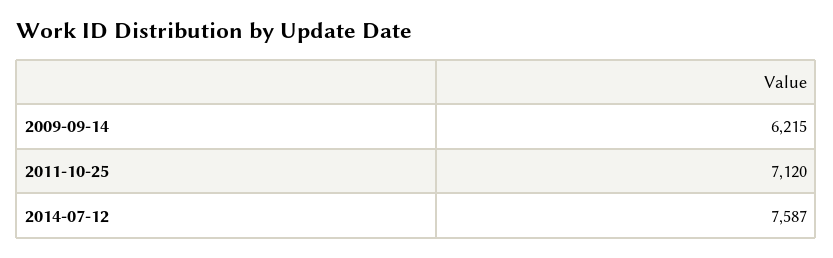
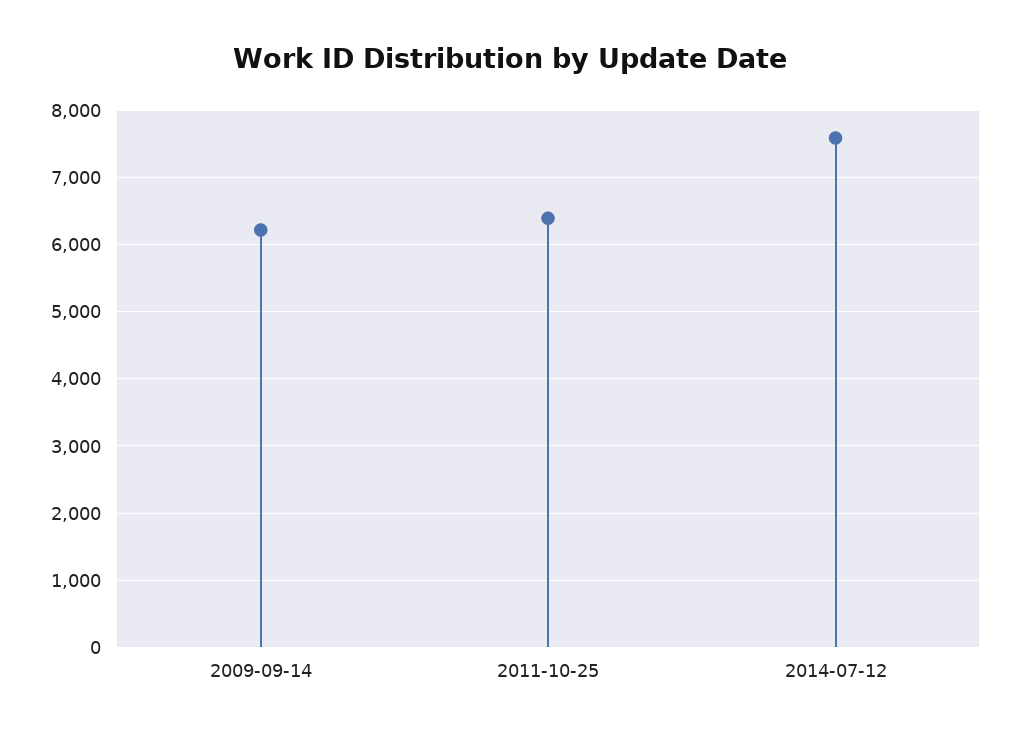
2011-10-25: 7120 -> 6400

